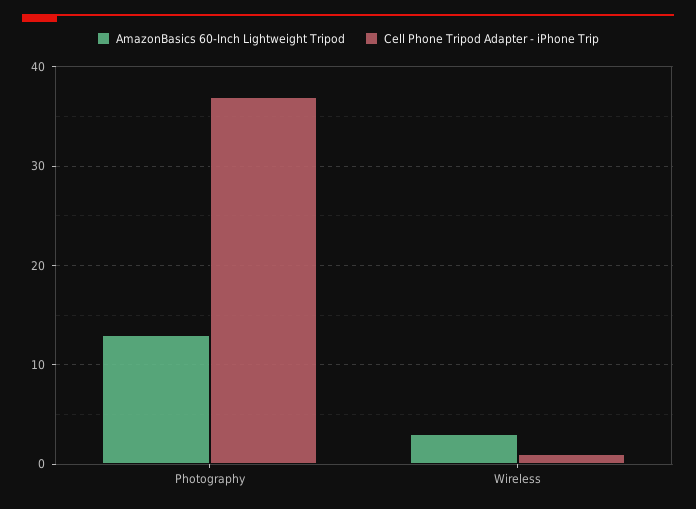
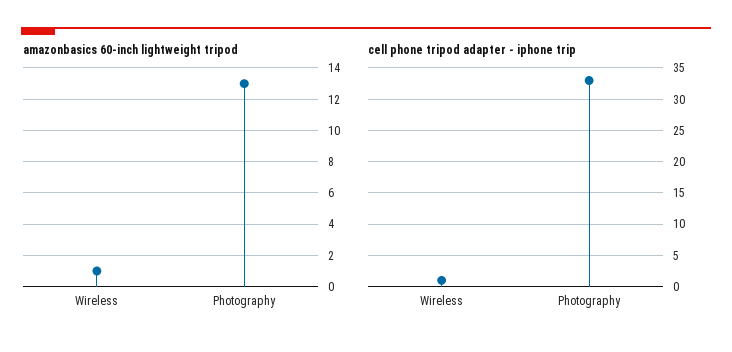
Cell Phone Tripod Adapter - iPhone Trip, Photography: 37 -> 33
AmazonBasics 60-Inch Lightweight Tripod, Wireless: 3 -> 1

